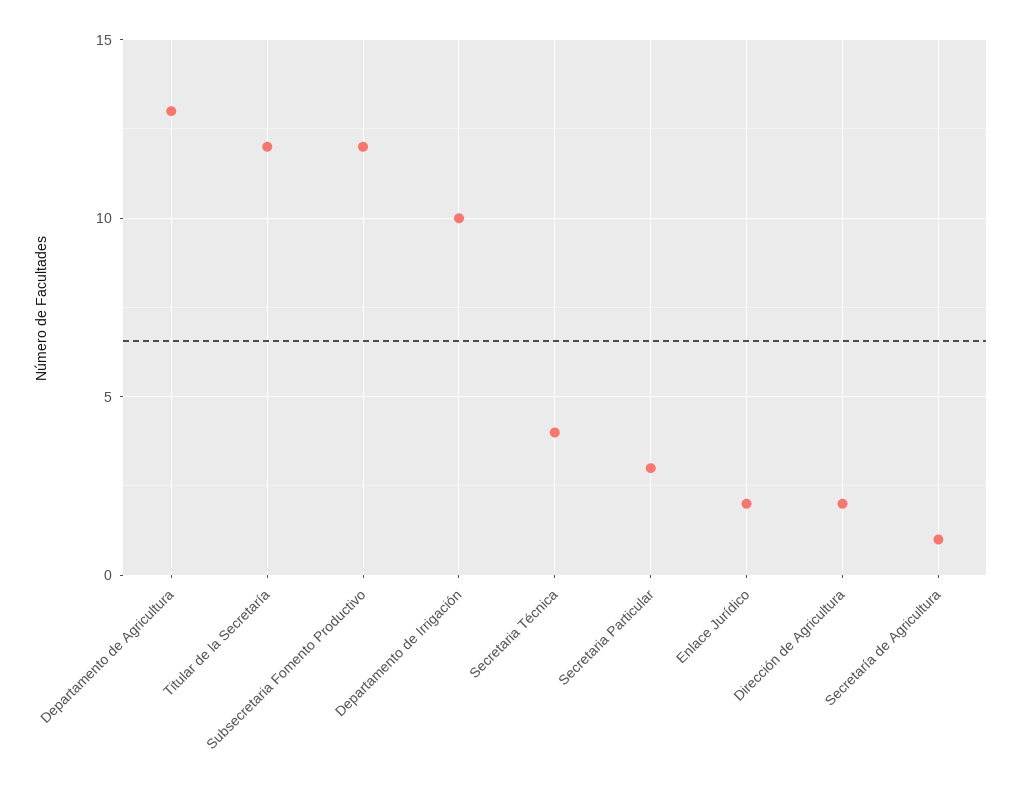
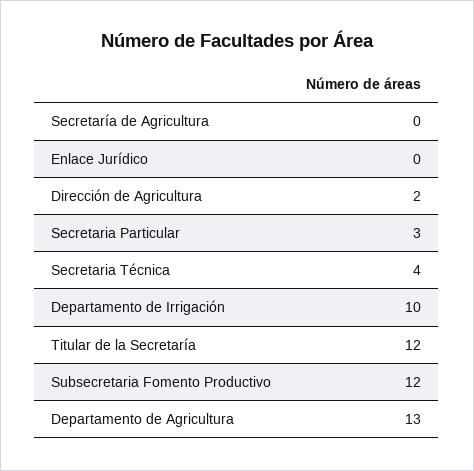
Enlace Jurídico: 2 -> 0
Secretaría de Agricultura: 1 -> 0

